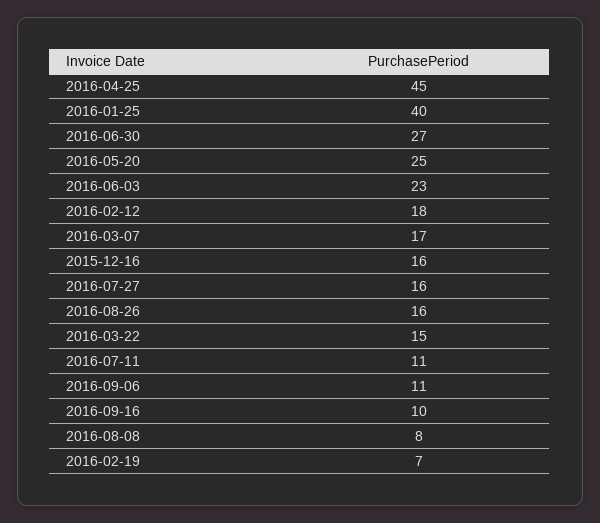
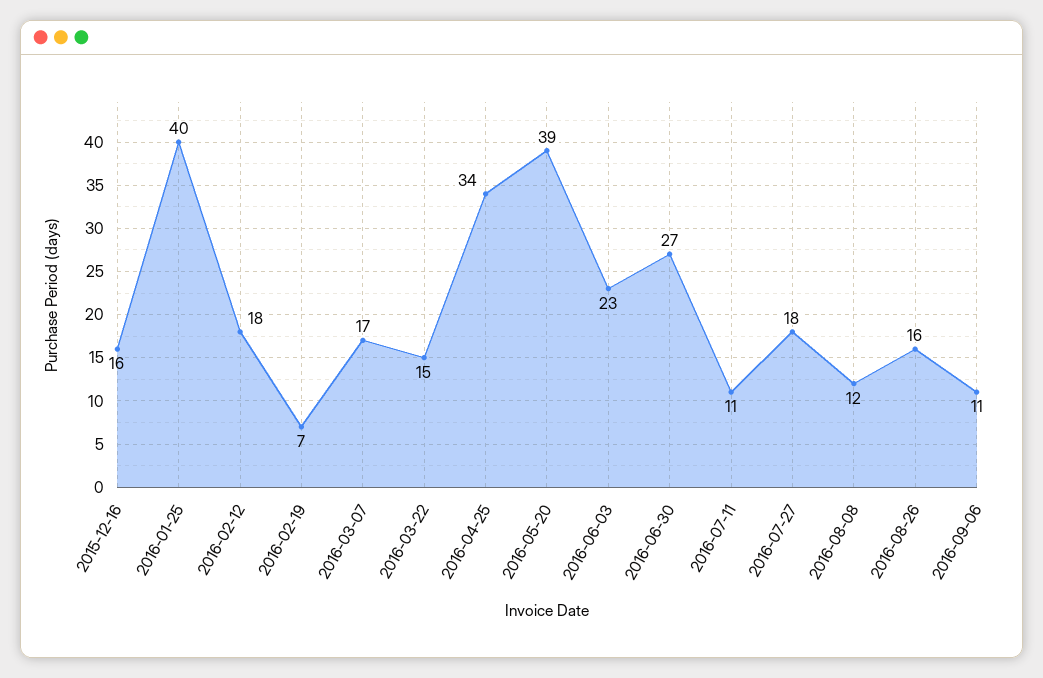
2016-04-25: 45 -> 34
2016-05-20: 25 -> 39
2016-07-27: 16 -> 18
2016-09-16: 10 -> none
2016-08-08: 8 -> 12

